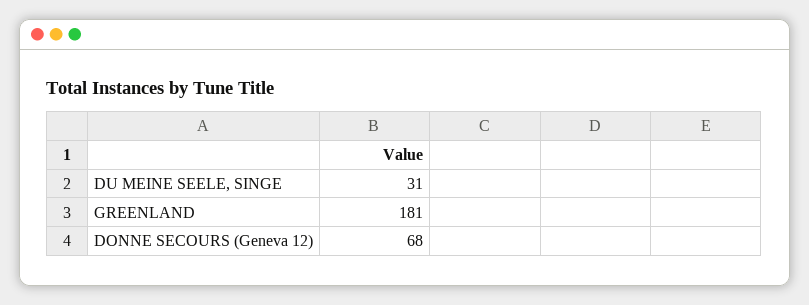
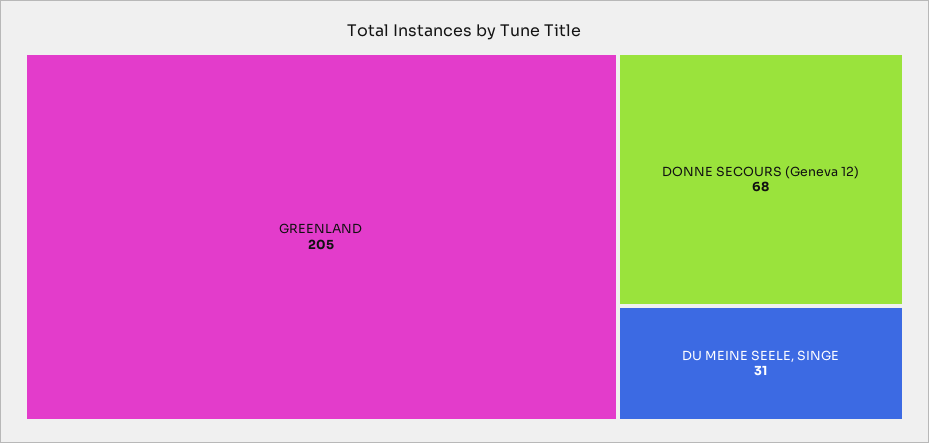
GREENLAND: 181 -> 205

